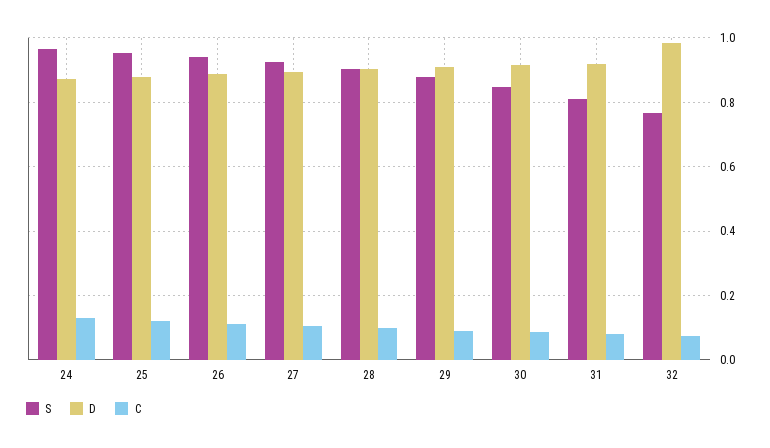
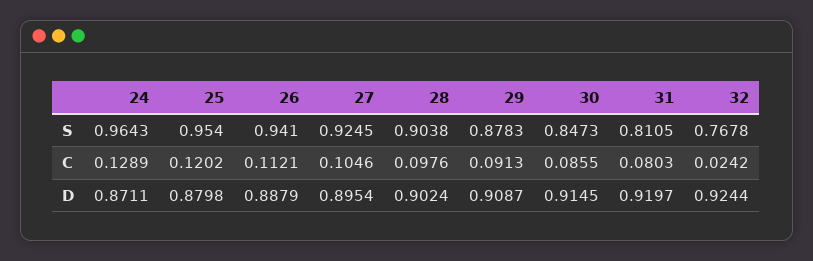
D, 32: 0.98 -> 0.9244
C, 32: 0.08 -> 0.0242

